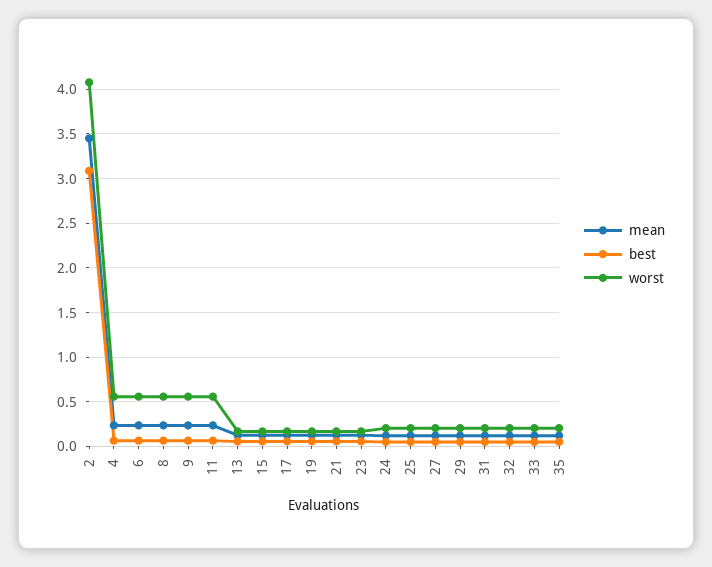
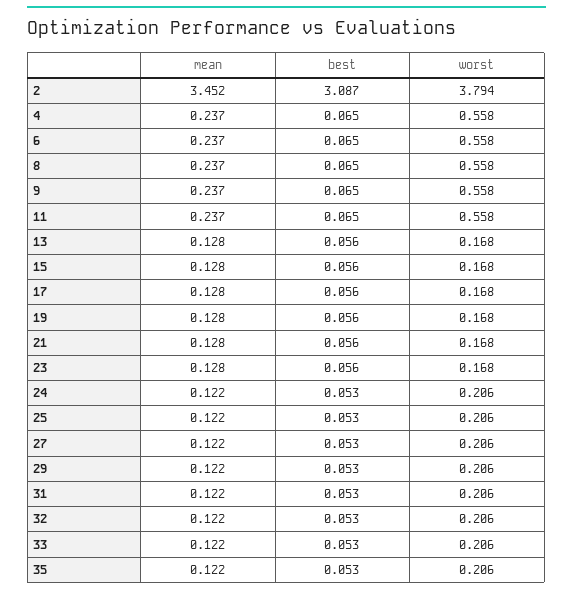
worst, 2: 4.1 -> 3.794

